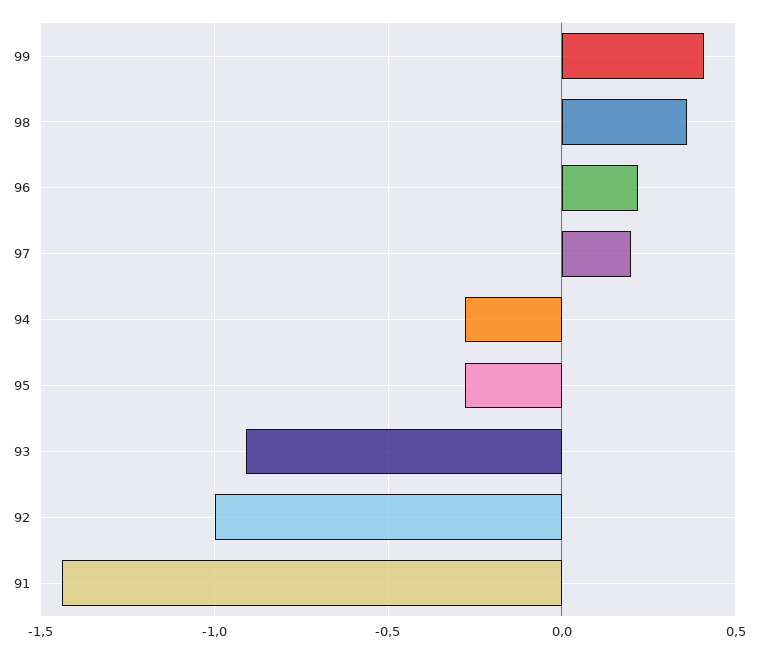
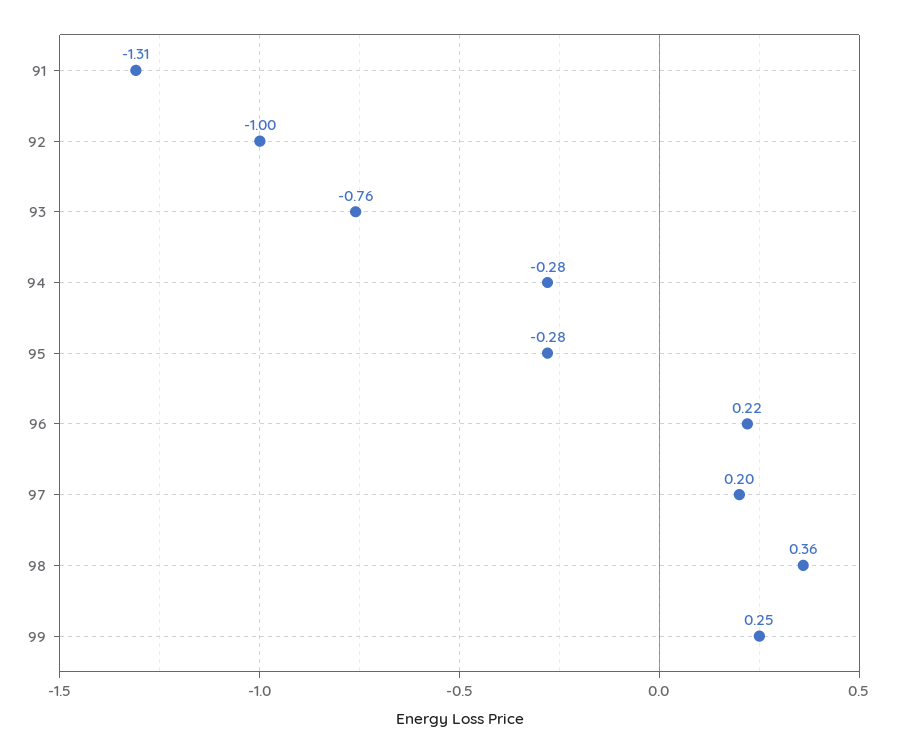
99: 0.4 -> 0.25
93: -0.9 -> -0.76
91: -1.45 -> -1.31

